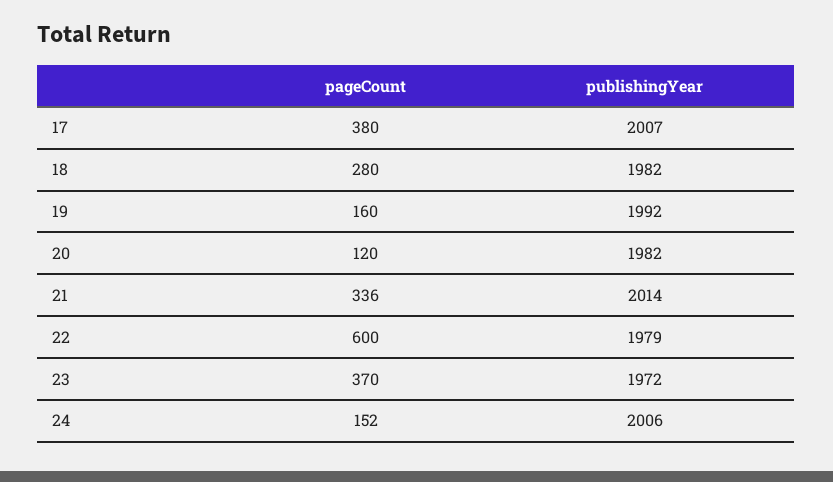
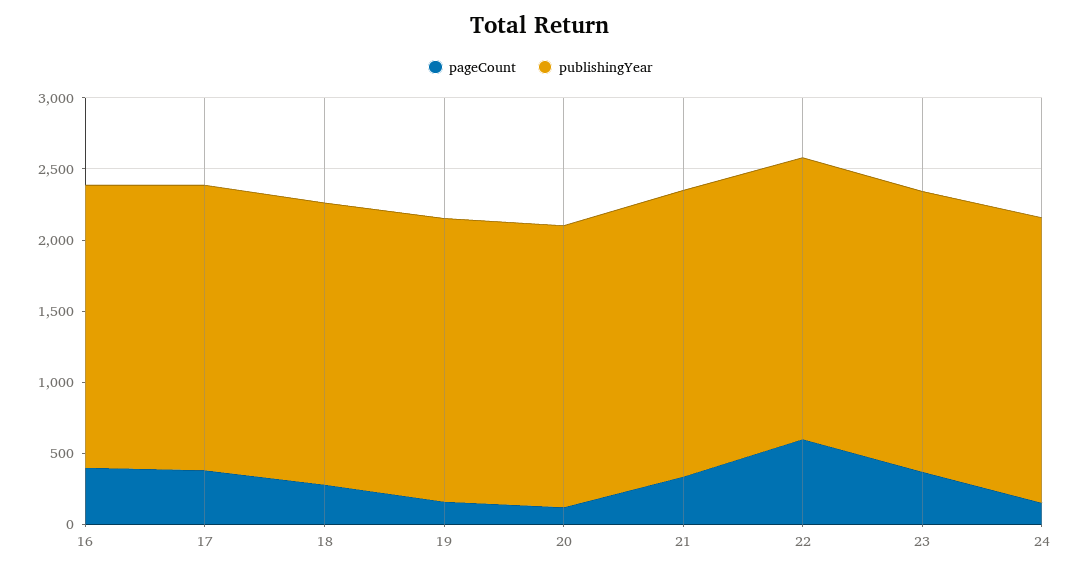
pageCount, 16: none -> 400
publishingYear, 16: none -> 2000

